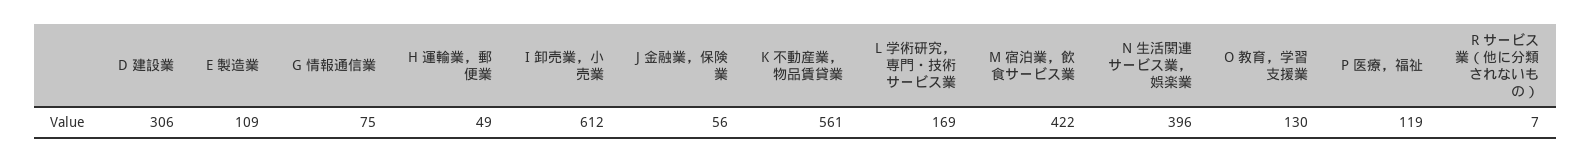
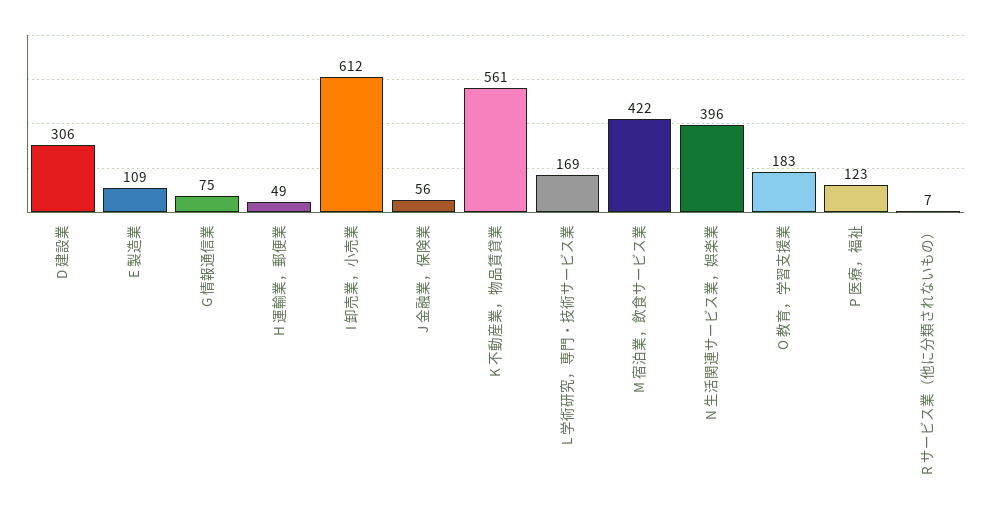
O 教育，学習支援業: 130 -> 183
P 医療，福祉: 119 -> 123

